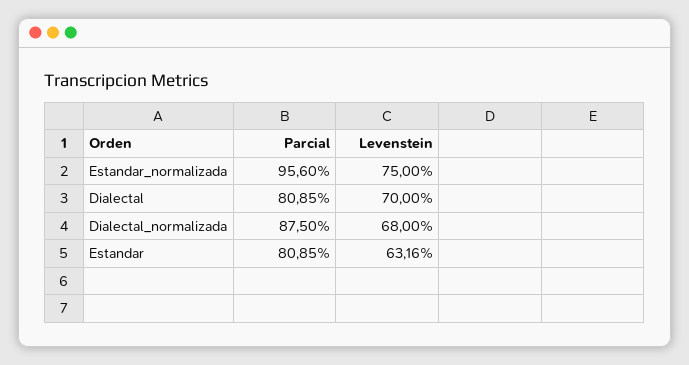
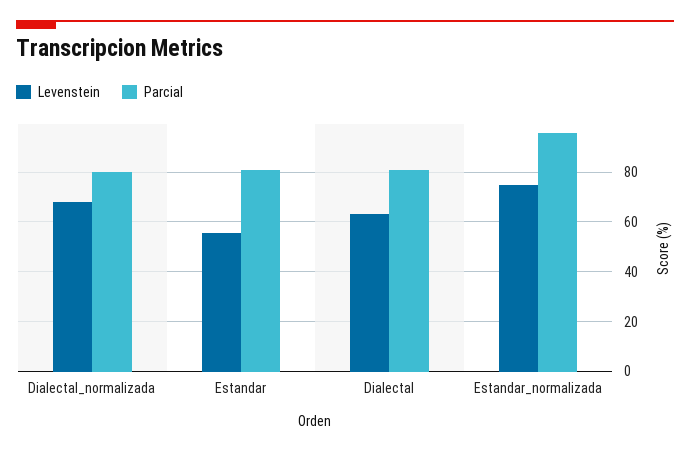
Levenstein, Dialectal: 70 -> 62.5
Parcial, Dialectal_normalizada: 87.5 -> 80
Levenstein, Estandar: 63.16 -> 55

